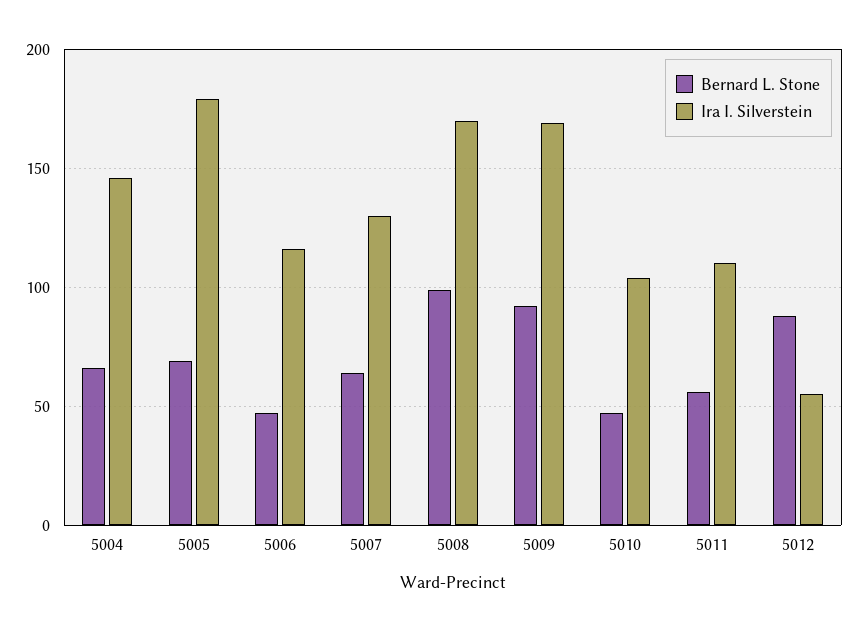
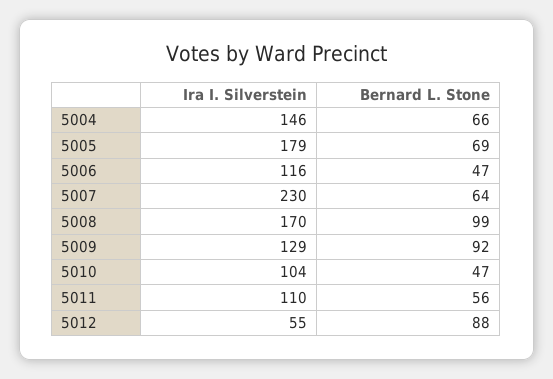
Ira I. Silverstein, 5007: 130 -> 230
Ira I. Silverstein, 5009: 170 -> 129

